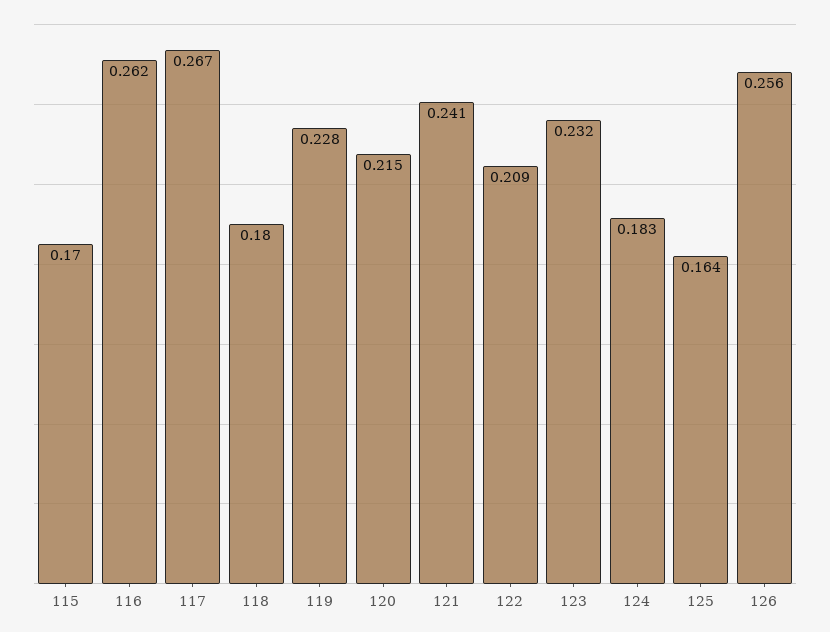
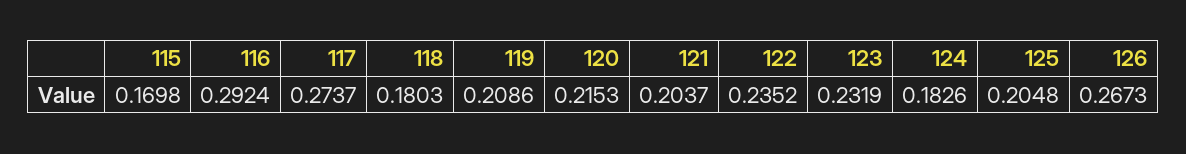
116: 0.262 -> 0.2924
117: 0.267 -> 0.2737
119: 0.228 -> 0.2086
121: 0.241 -> 0.2037
122: 0.209 -> 0.2352
125: 0.164 -> 0.2048
126: 0.256 -> 0.2673

